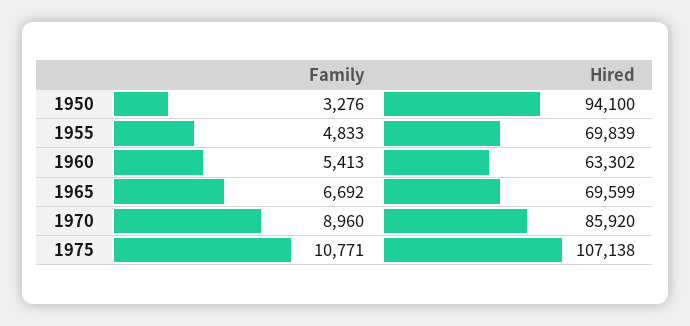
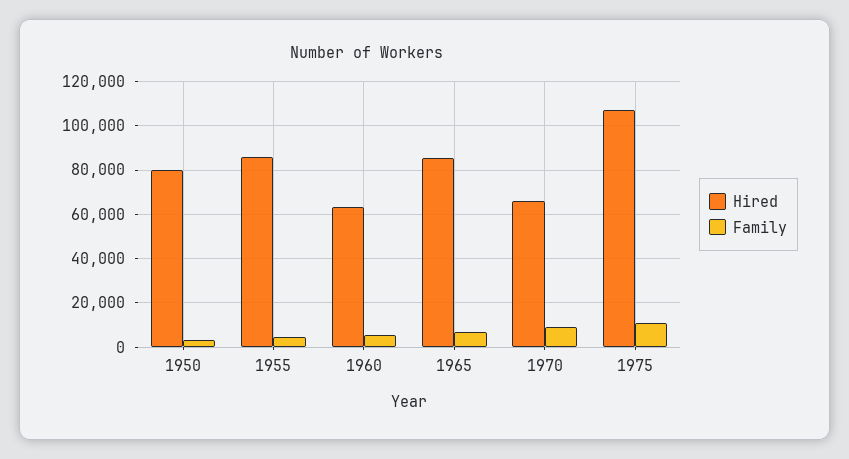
Hired, 1950: 94100 -> 80000
Hired, 1955: 69839 -> 85000
Hired, 1965: 69599 -> 85000
Hired, 1970: 85920 -> 65000

